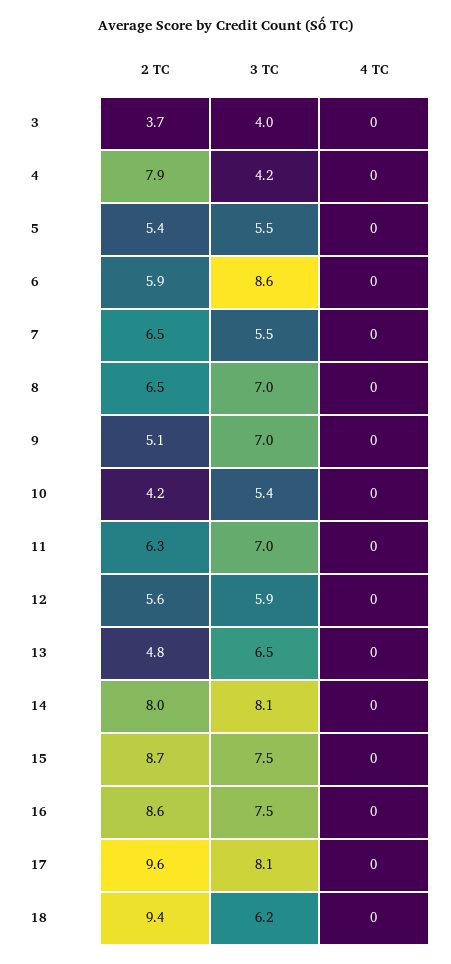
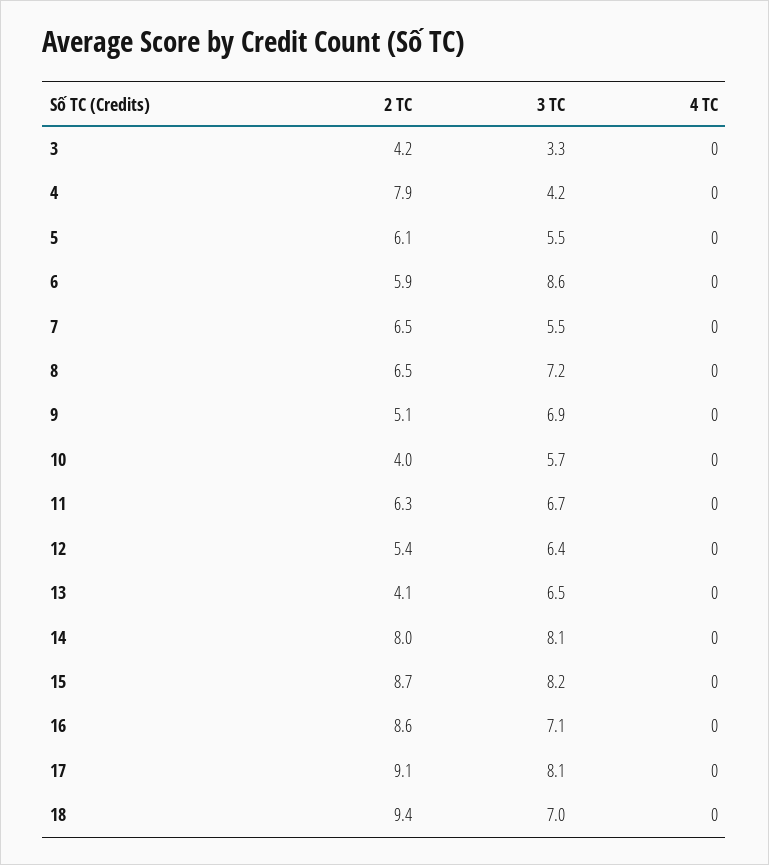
2 TC, 3: 3.7 -> 4.2
3 TC, 3: 4 -> 3.3
2 TC, 5: 5.4 -> 6.1
3 TC, 8: 7 -> 7.2
3 TC, 9: 7 -> 6.9
2 TC, 10: 4.2 -> 4
3 TC, 10: 5.4 -> 5.7
3 TC, 11: 7 -> 6.7
2 TC, 12: 5.6 -> 5.4
3 TC, 12: 5.9 -> 6.4
2 TC, 13: 4.8 -> 4.1
3 TC, 15: 7.5 -> 8.2
3 TC, 16: 7.5 -> 7.1
2 TC, 17: 9.6 -> 9.1
3 TC, 18: 6.2 -> 7

